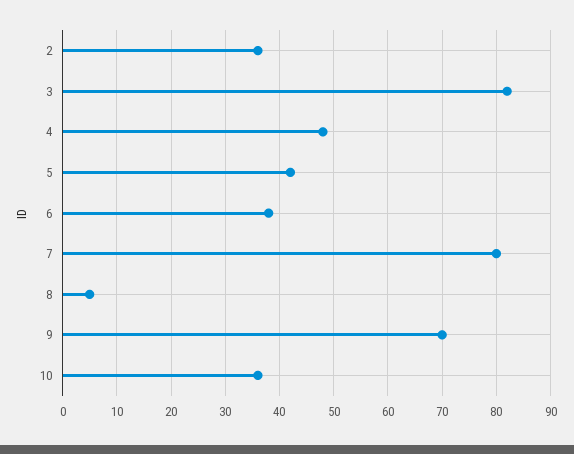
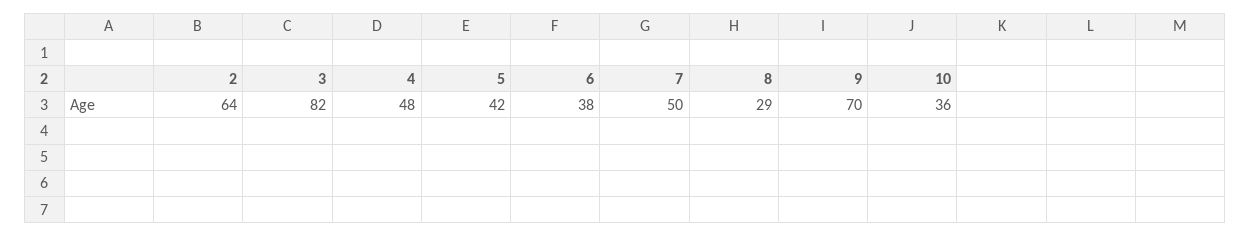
2: 35 -> 64
7: 80 -> 50
8: 5 -> 29

